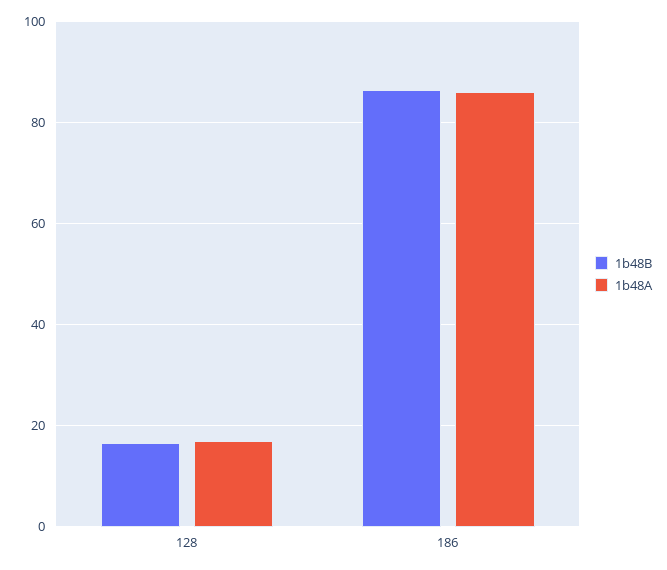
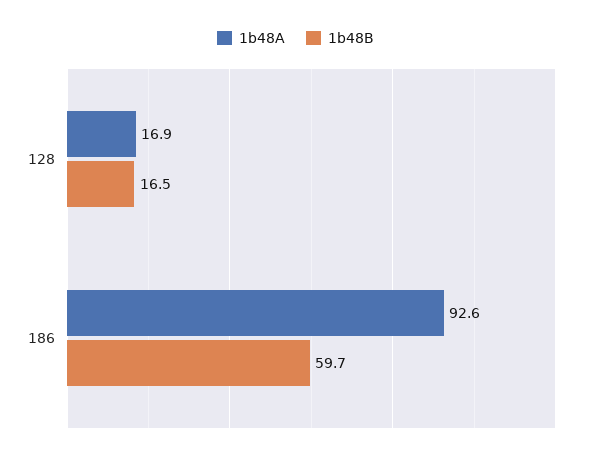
1b48B, 186: 86 -> 59.7
1b48A, 186: 86 -> 92.6

